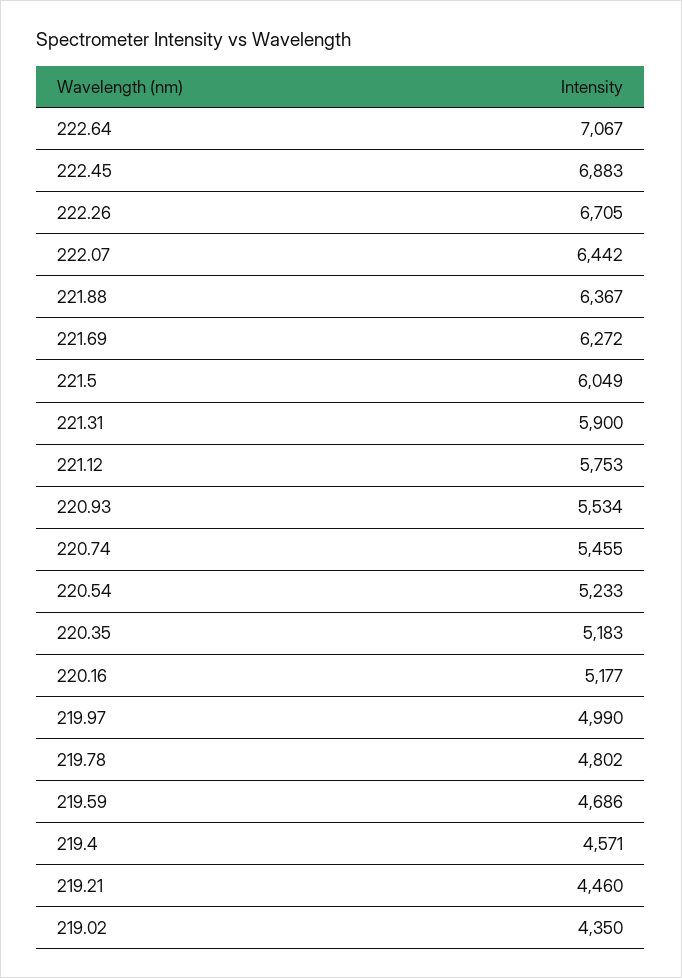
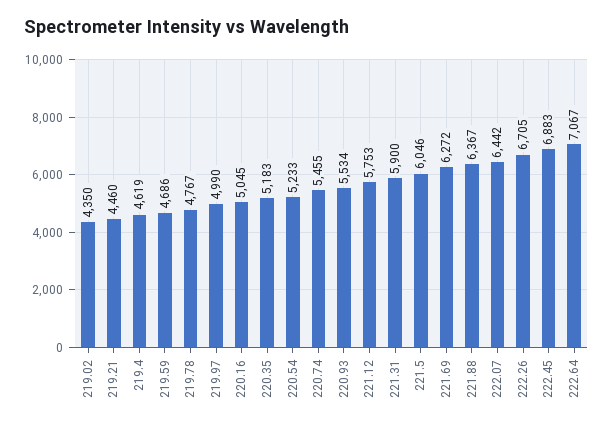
221.5: 6049 -> 6046
220.16: 5177 -> 5045
219.78: 4802 -> 4767
219.4: 4571 -> 4619

